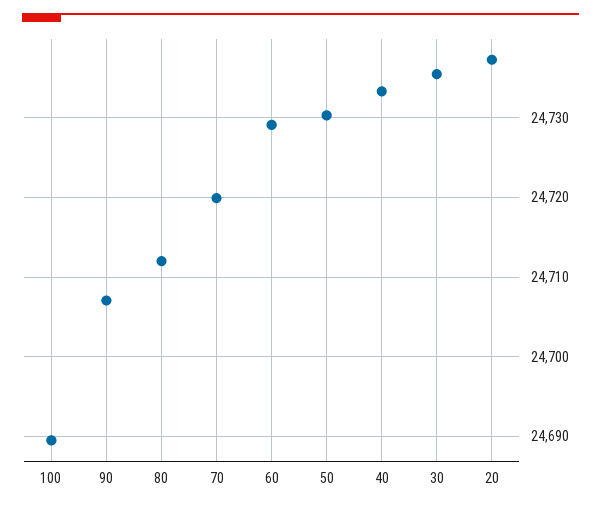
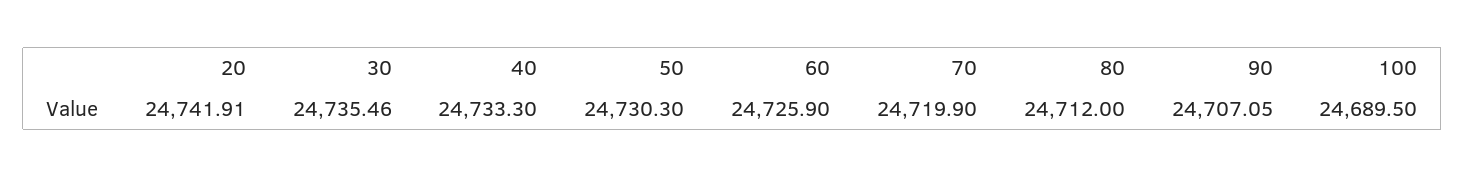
60: 24729 -> 24725.9
20: 24737 -> 24741.91

